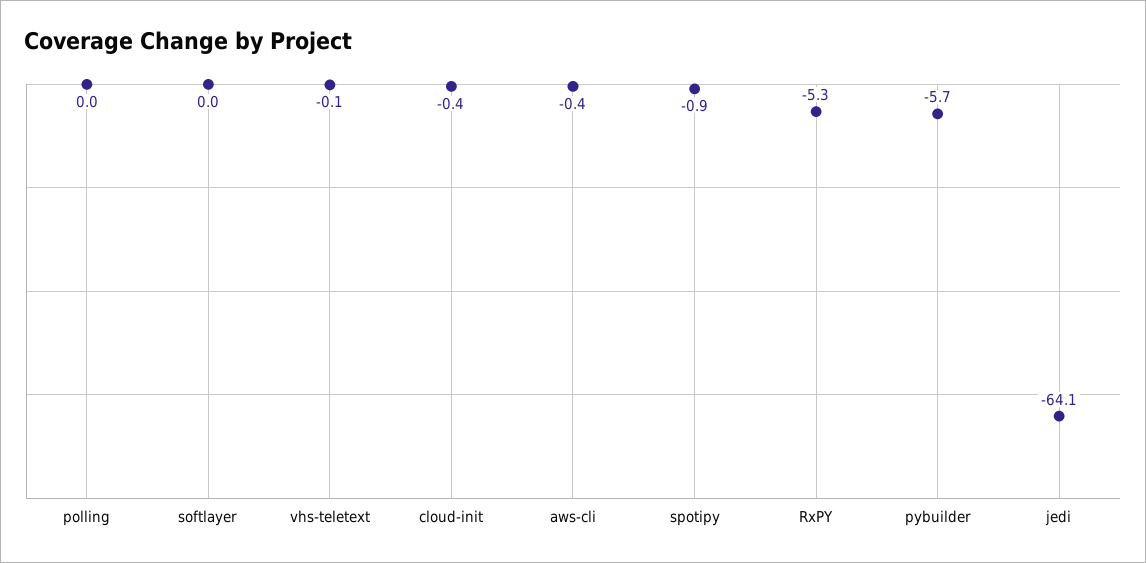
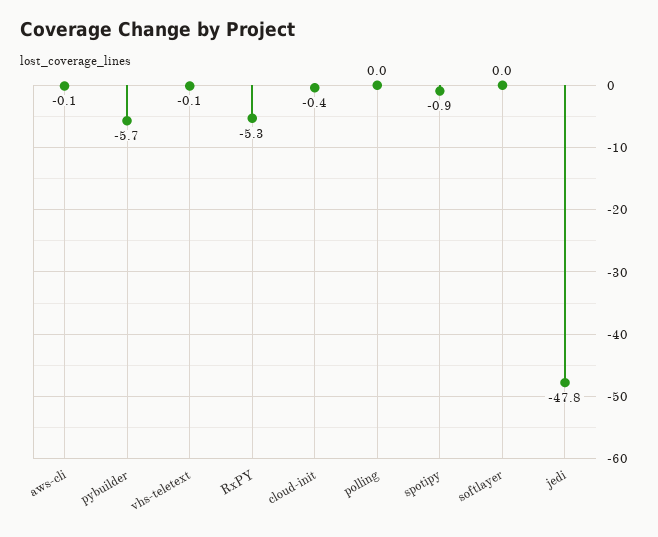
aws-cli: -0.4 -> -0.1
jedi: -64.1 -> -47.8

